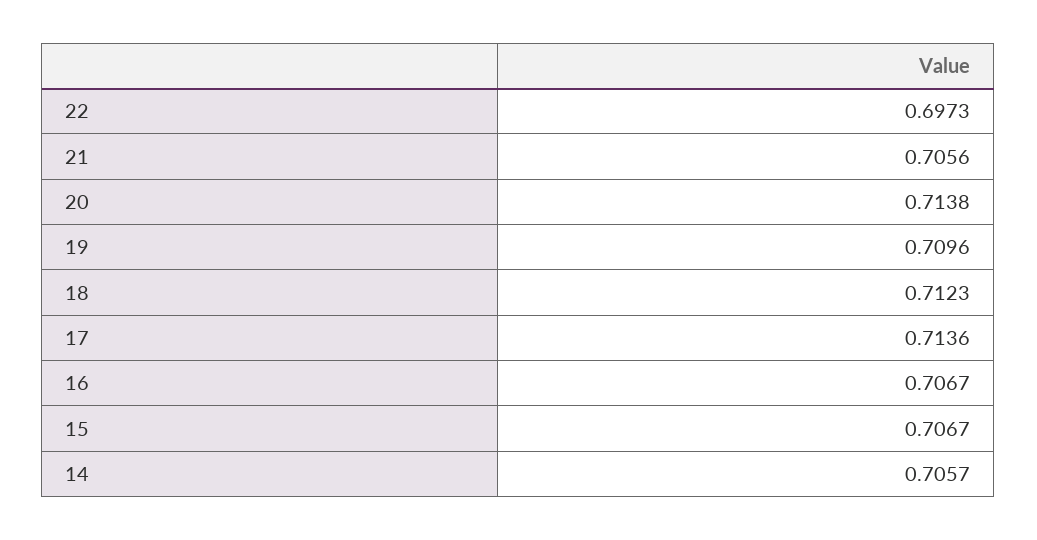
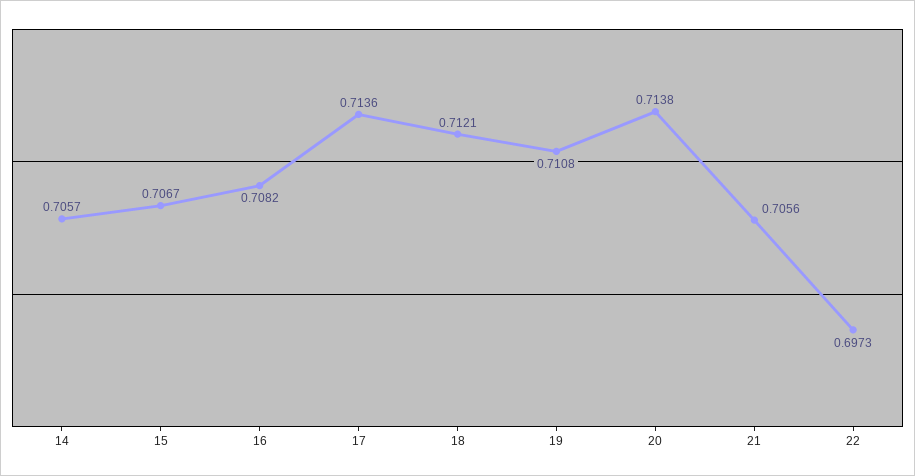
19: 0.7096 -> 0.7108
18: 0.7123 -> 0.7121
16: 0.7067 -> 0.7082

